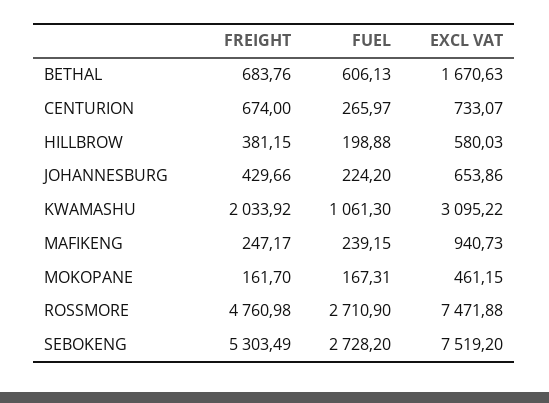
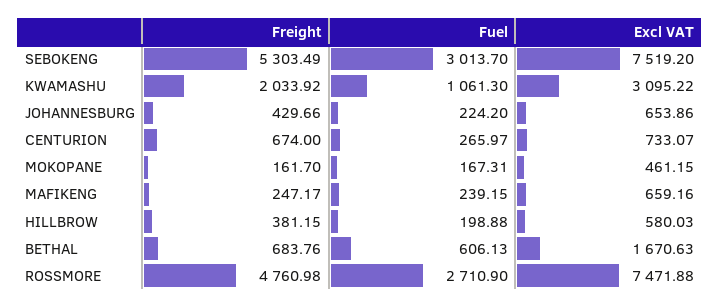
EXCL VAT, MAFIKENG: 940.73 -> 659.16
FUEL, SEBOKENG: 2728.2 -> 3013.7

